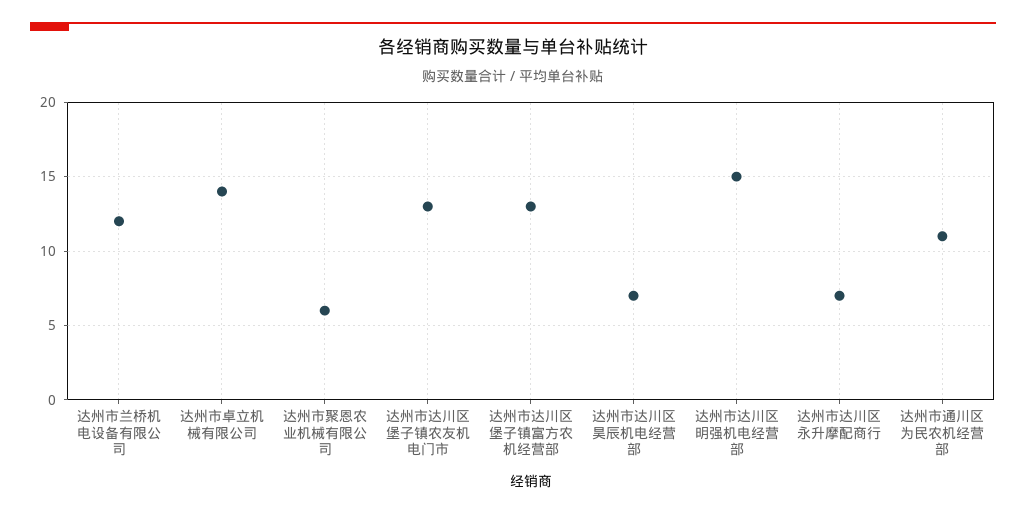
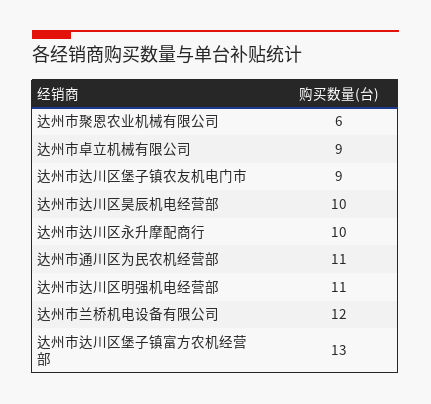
达州市卓立机械有限公司: 14 -> 9
达州市达川区堡子镇农友机电门市: 13 -> 9
达州市达川区昊辰机电经营部: 7 -> 10
达州市达川区明强机电经营部: 15 -> 11
达州市达川区永升摩配商行: 7 -> 10

